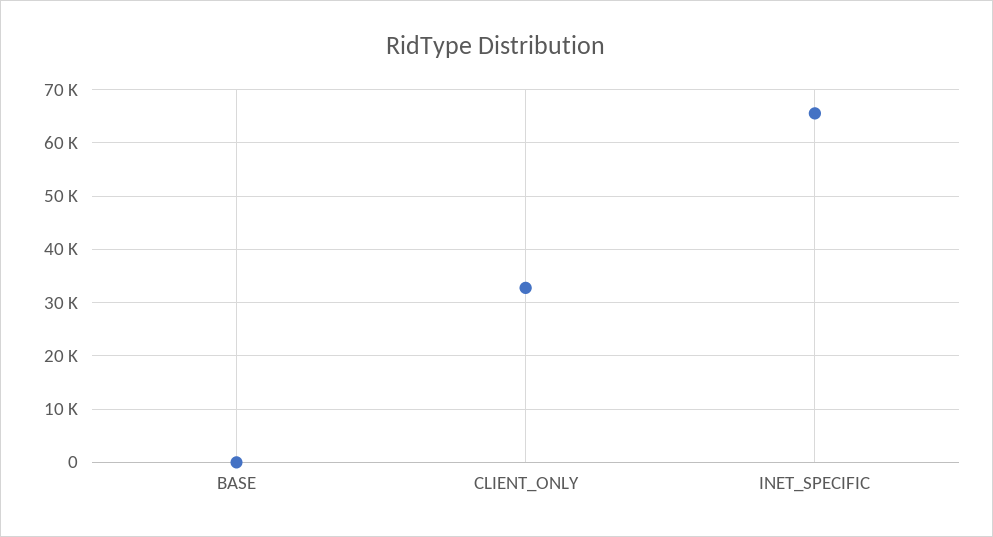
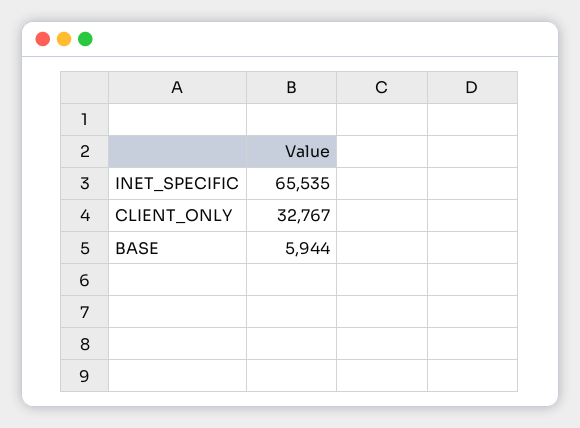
BASE: 0 -> 5944

